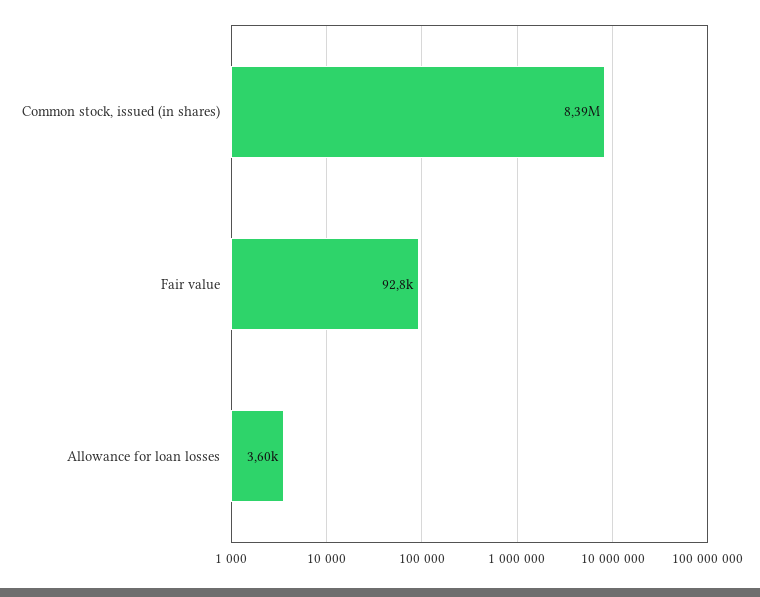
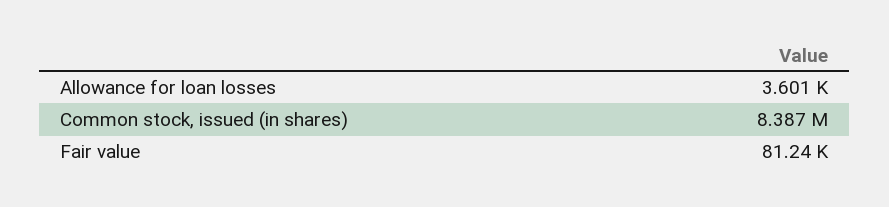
Fair value: 92800 -> 81240

